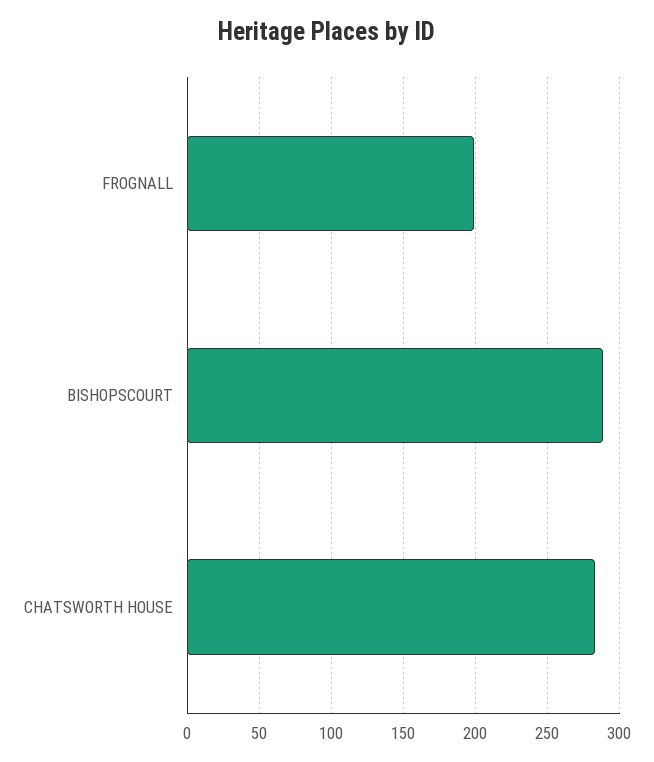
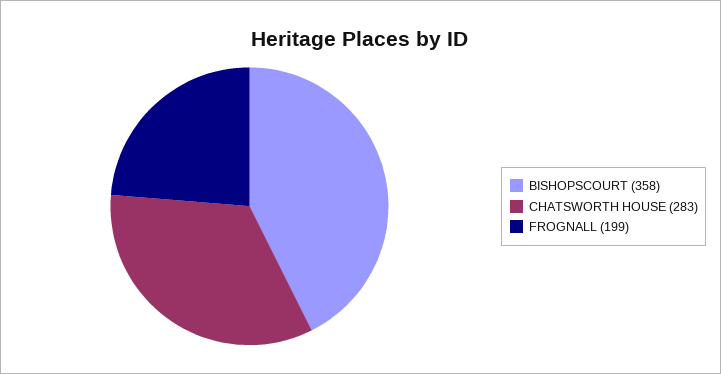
BISHOPSCOURT: 290 -> 358

